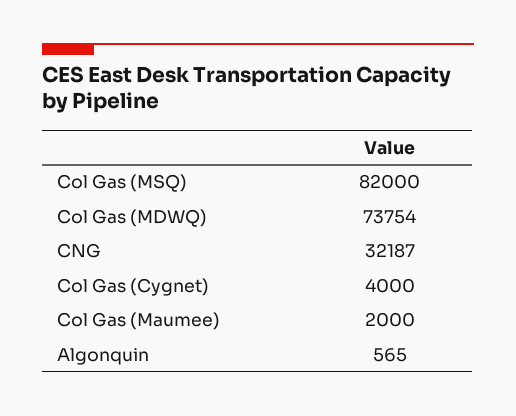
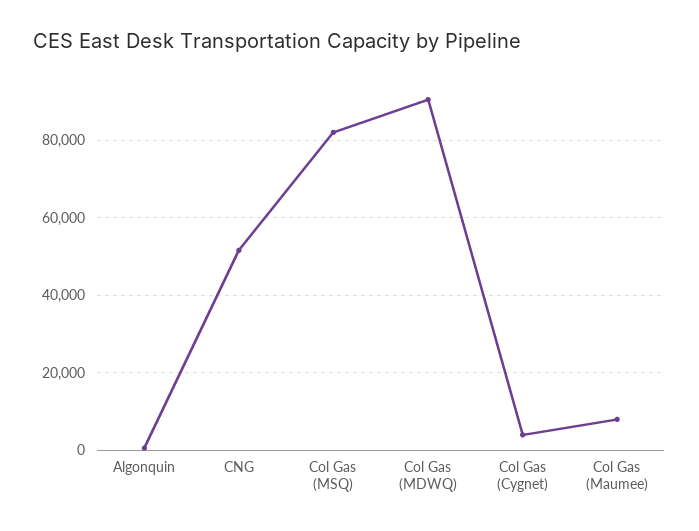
Col Gas (MDWQ): 73754 -> 90000
CNG: 32187 -> 52000
Col Gas (Maumee): 2000 -> 8000

